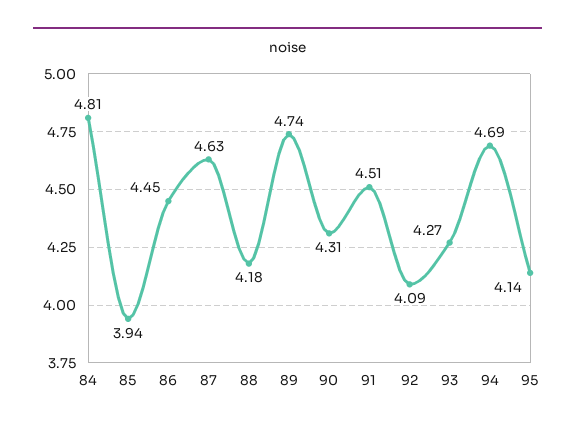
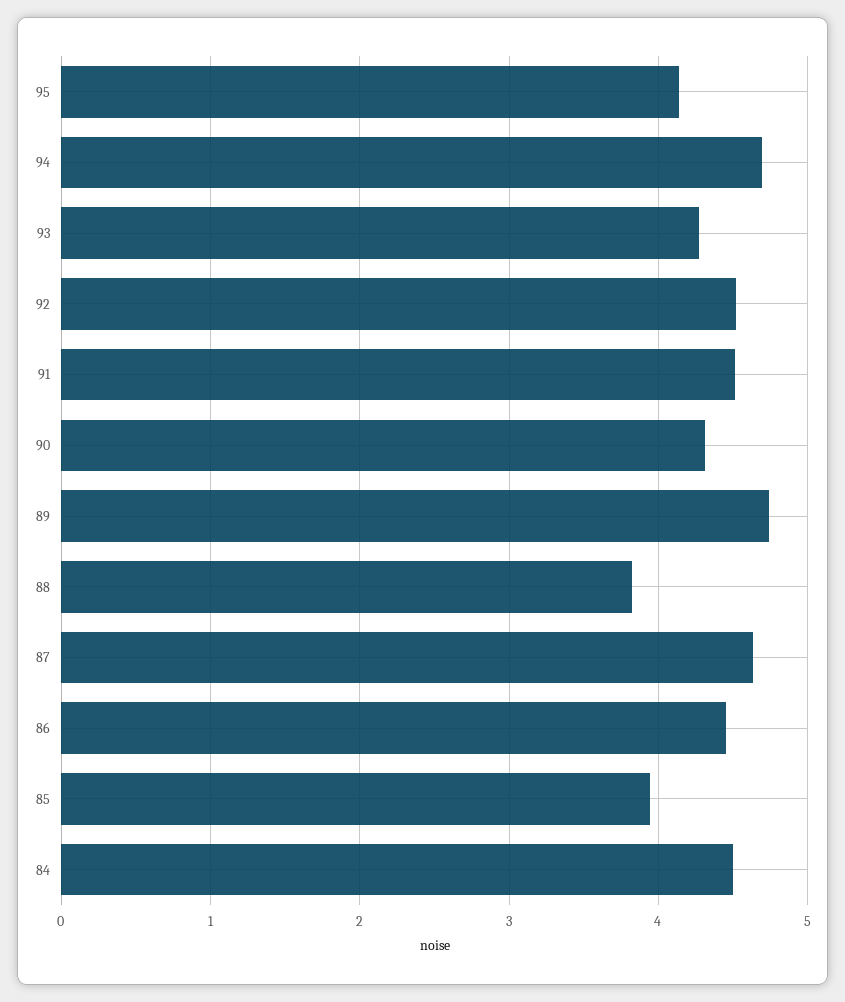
84: 4.81 -> 4.5
88: 4.18 -> 3.8
92: 4.09 -> 4.5

